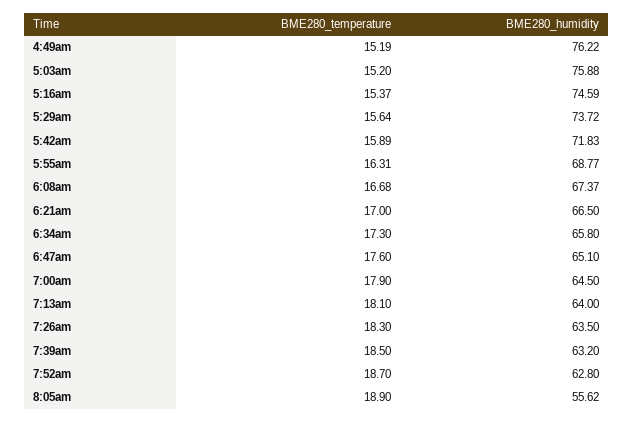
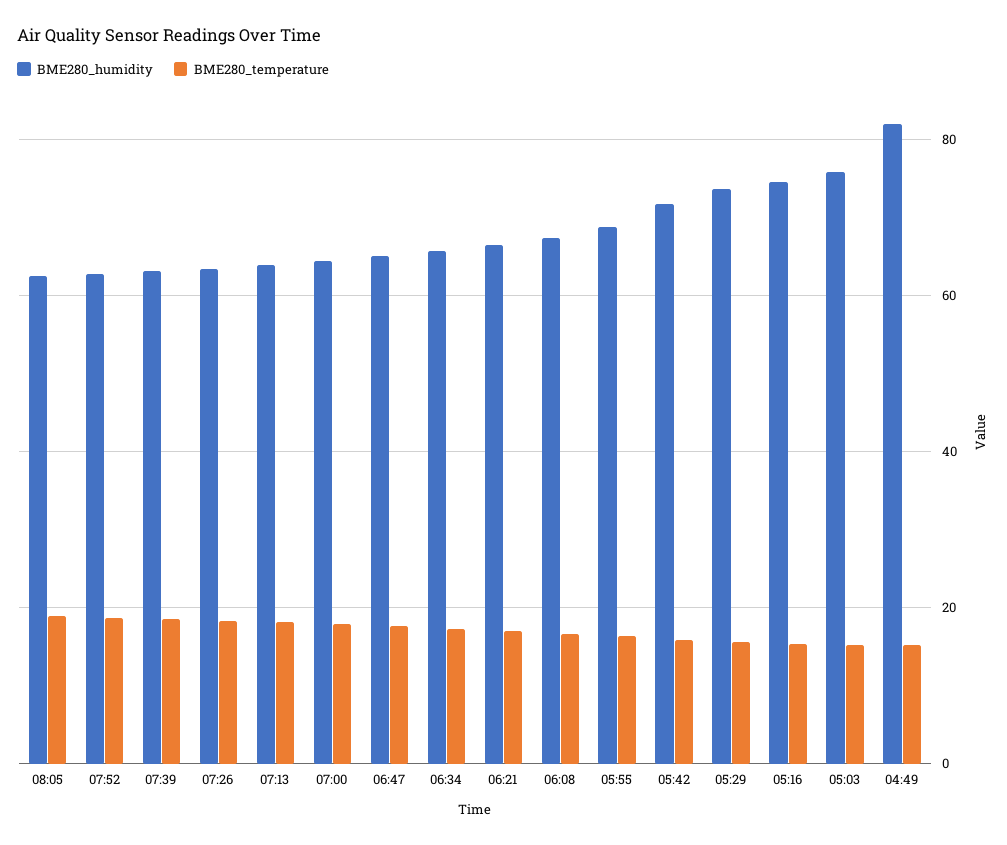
BME280_humidity, 4:49am: 76.22 -> 82
BME280_humidity, 8:05am: 55.62 -> 62

